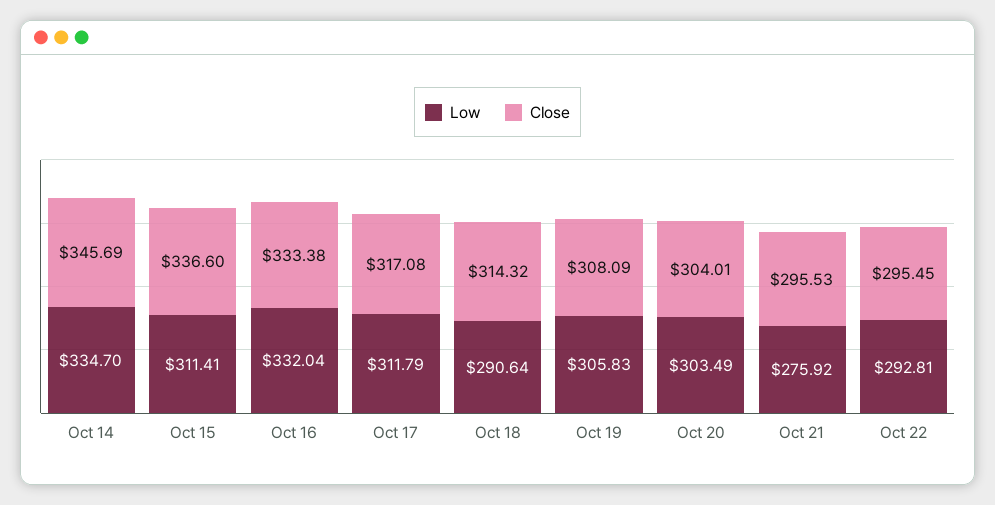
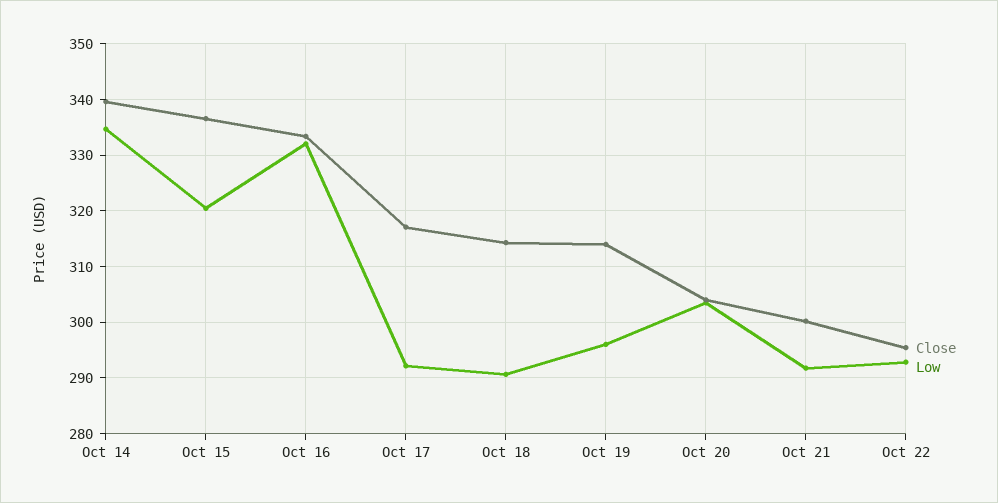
Close, Oct 14: 345.69 -> 340
Low, Oct 15: 311.41 -> 320
Low, Oct 17: 311.79 -> 292
Low, Oct 19: 305.83 -> 296
Close, Oct 19: 308.09 -> 314
Low, Oct 21: 275.92 -> 292
Close, Oct 21: 295.53 -> 300

